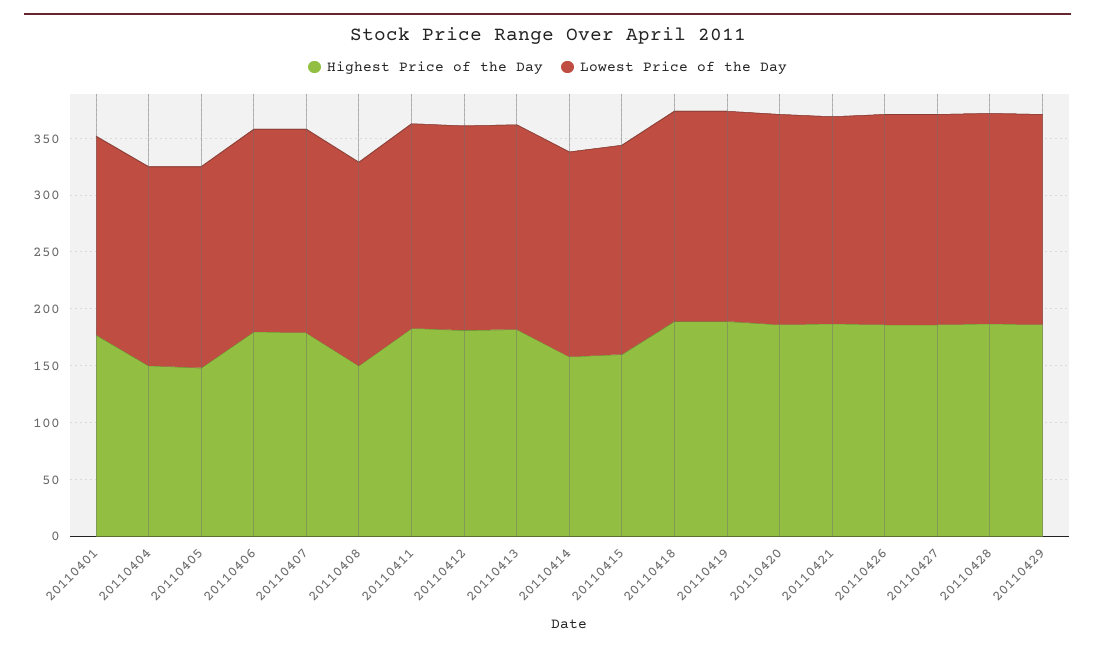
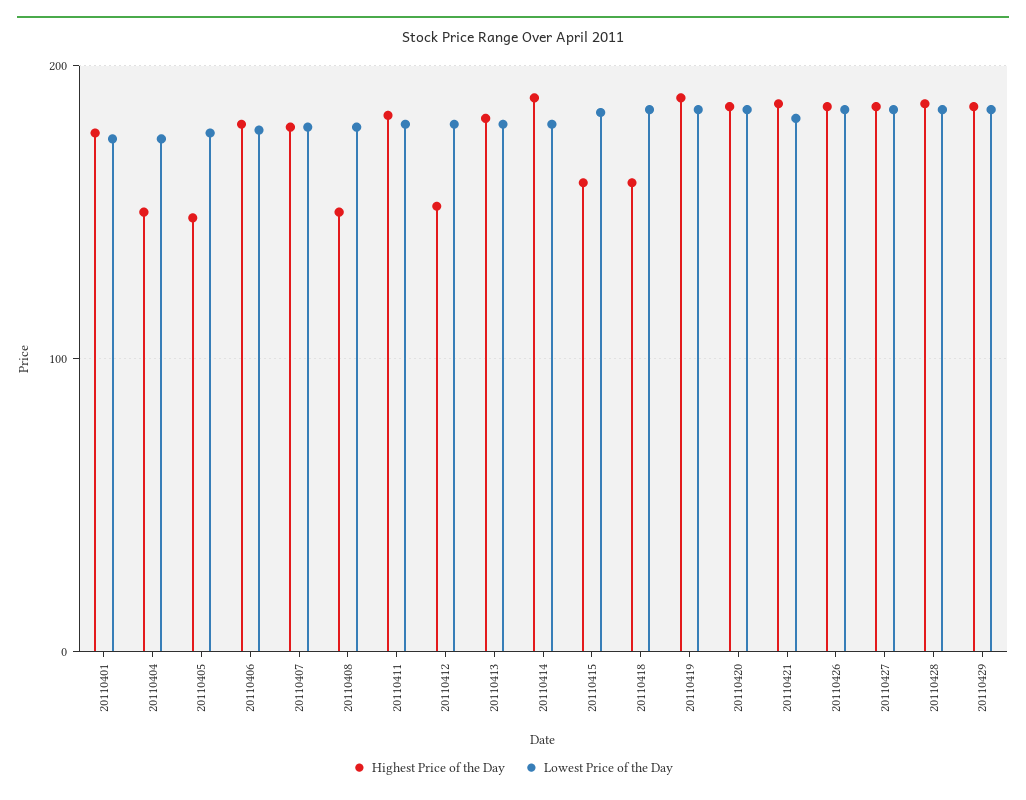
Highest Price of the Day, 20110412: 180 -> 150
Highest Price of the Day, 20110414: 160 -> 190
Highest Price of the Day, 20110418: 190 -> 160

